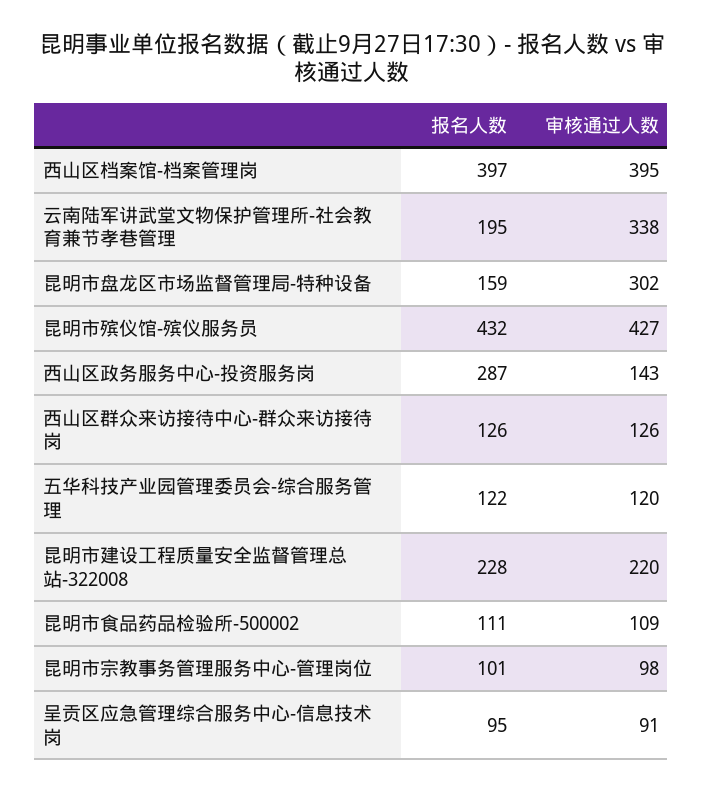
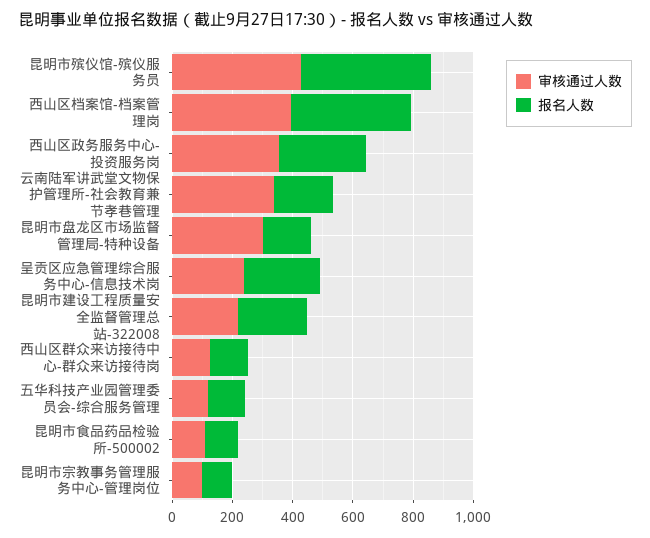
审核通过人数, 西山区政务服务中心-投资服务岗: 143 -> 350
报名人数, 呈贡区应急管理综合服务中心-信息技术岗: 95 -> 250
审核通过人数, 呈贡区应急管理综合服务中心-信息技术岗: 91 -> 250

